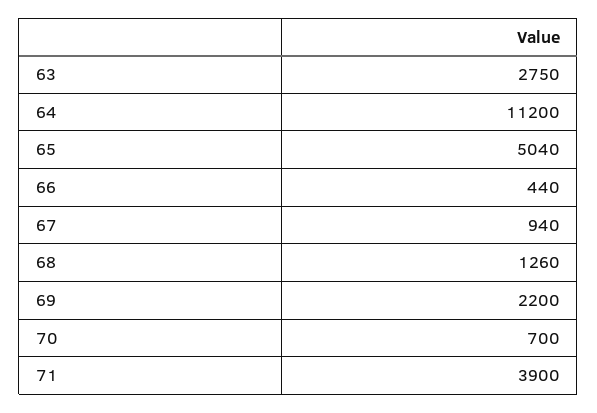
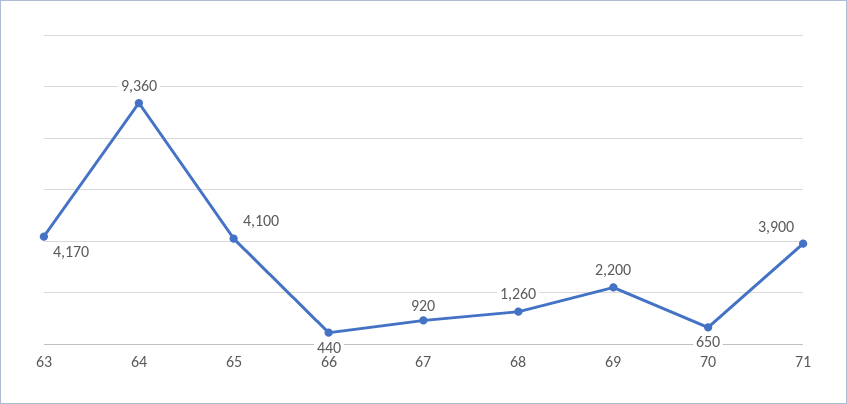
63: 2750 -> 4170
64: 11200 -> 9360
65: 5040 -> 4100
67: 940 -> 920
70: 700 -> 650

